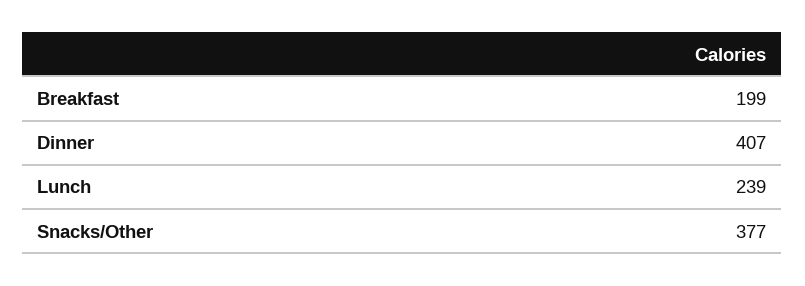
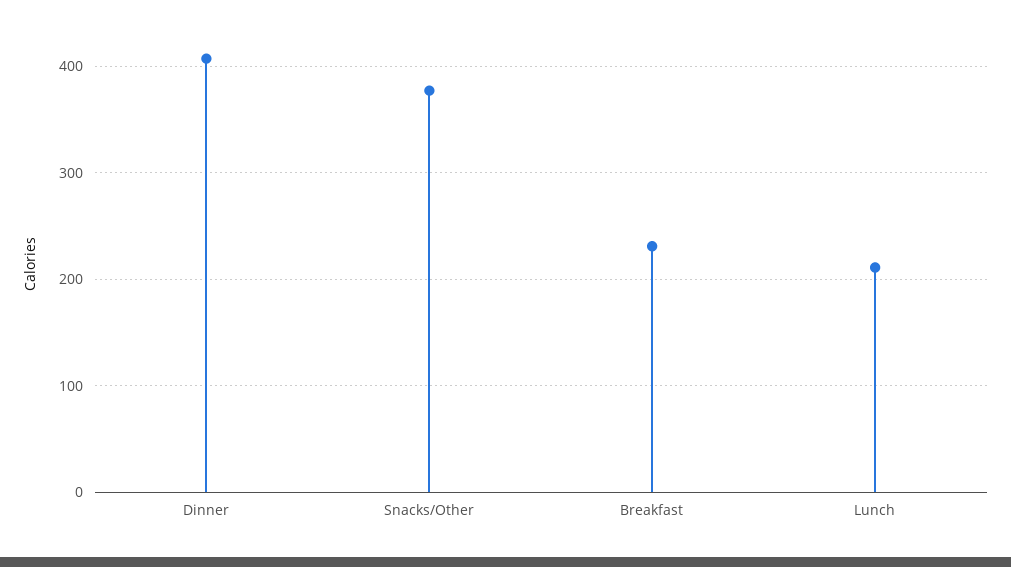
Breakfast: 199 -> 230
Lunch: 239 -> 210

